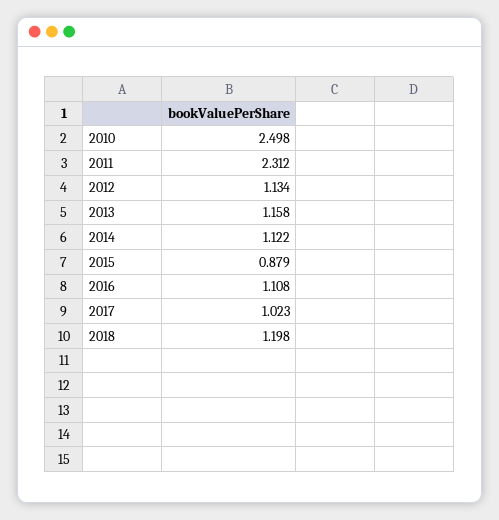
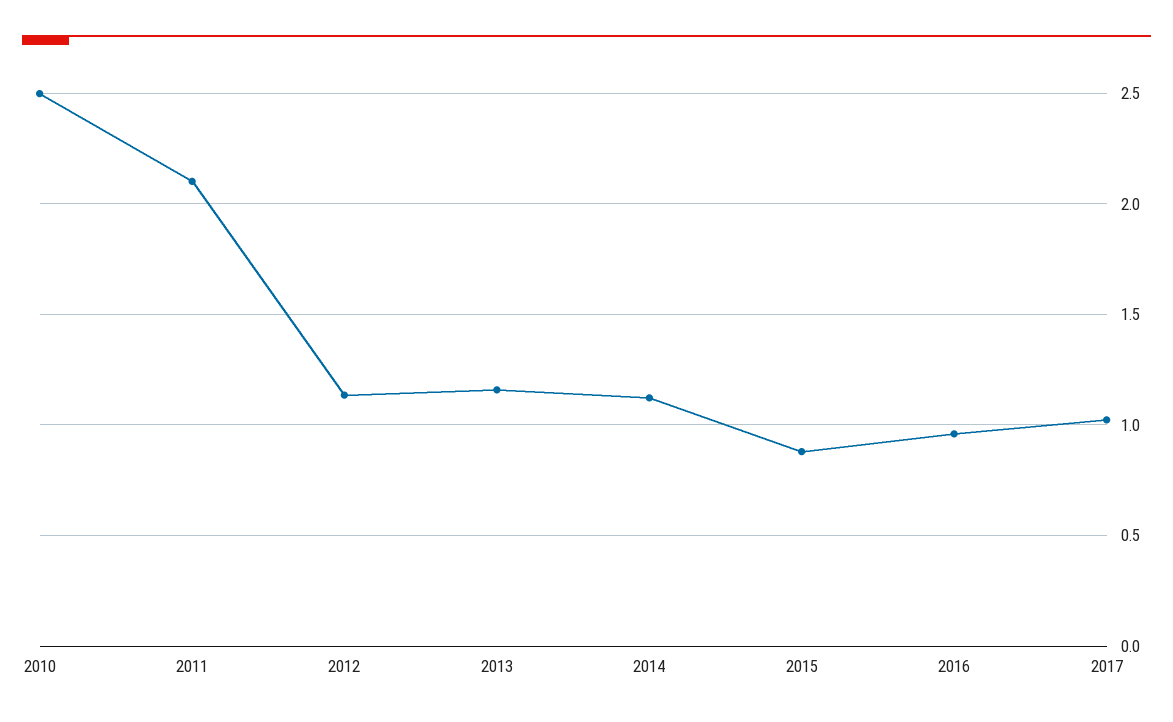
2011: 2.312 -> 2.1
2016: 1.108 -> 0.95
2018: 1.198 -> none

